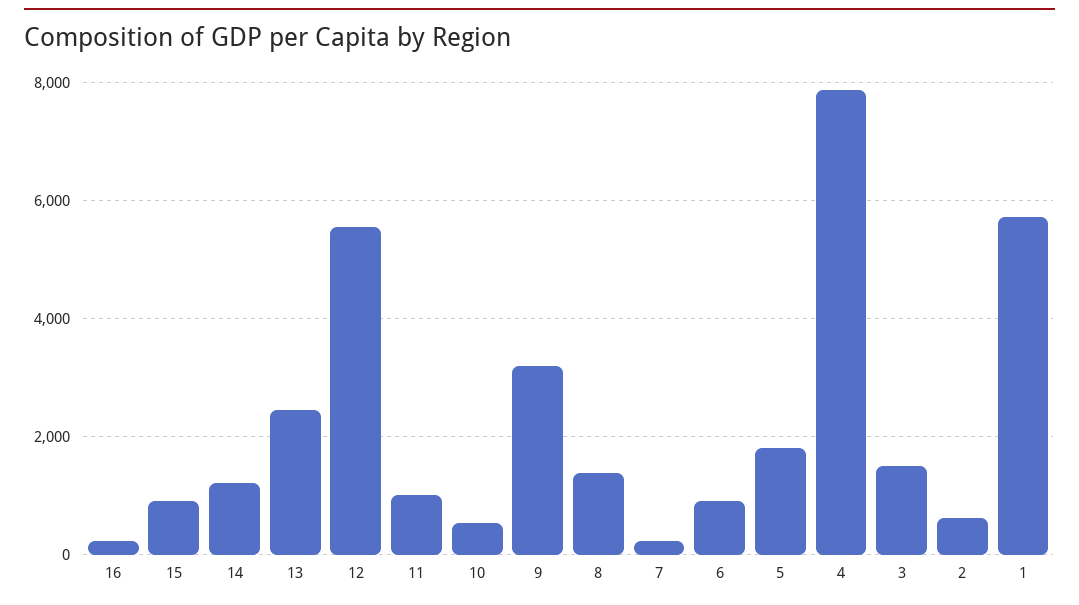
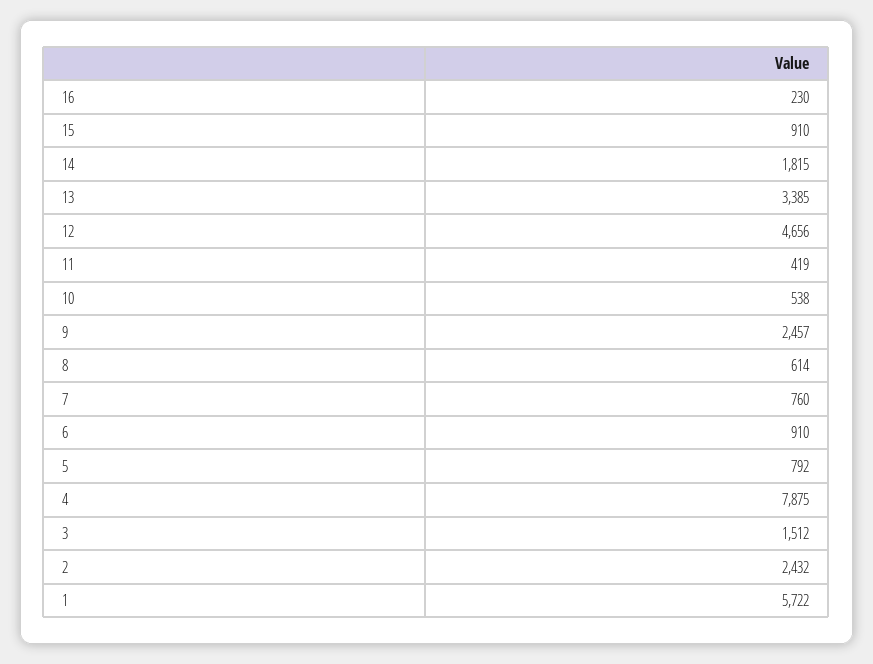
14: 1200 -> 1815
13: 2400 -> 3385
12: 5600 -> 4656
11: 1000 -> 419
9: 3200 -> 2457
8: 1400 -> 614
7: 200 -> 760
5: 1800 -> 792
2: 600 -> 2432

